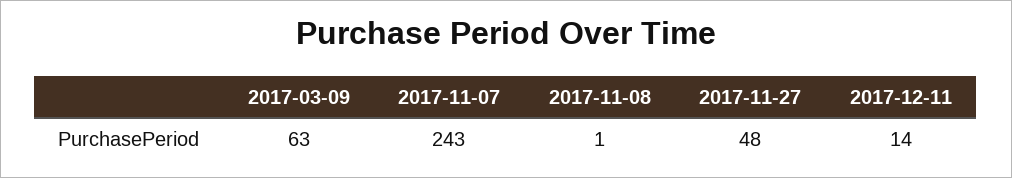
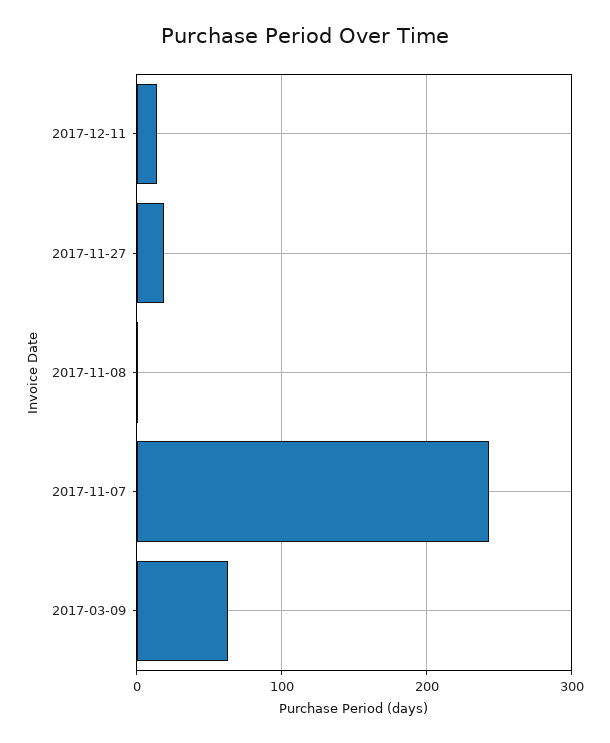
2017-11-27: 48 -> 20

